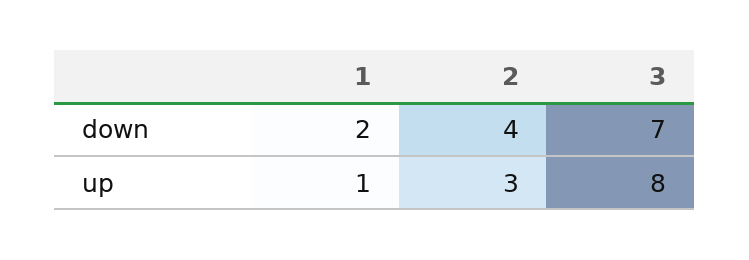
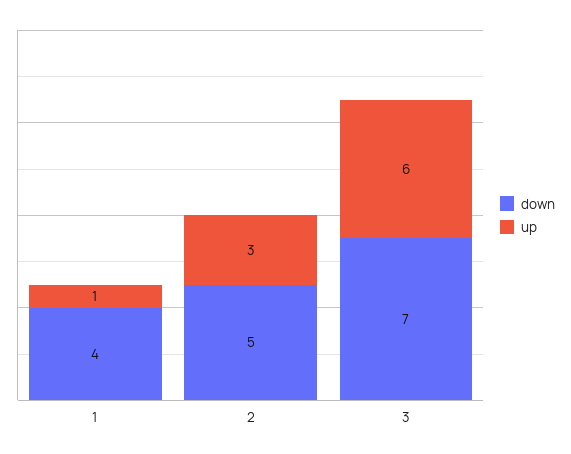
down, 1: 2 -> 4
down, 2: 4 -> 5
up, 3: 8 -> 6

